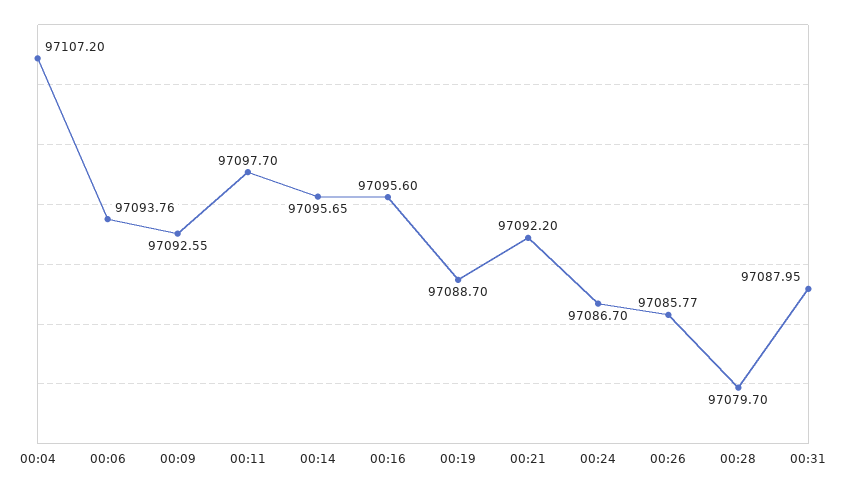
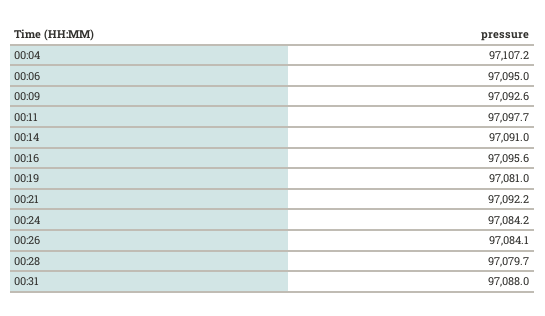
00:06: 97093.76 -> 97095
00:14: 97095.65 -> 97091
00:19: 97088.7 -> 97081
00:24: 97086.7 -> 97084.2
00:26: 97085.77 -> 97084.1

